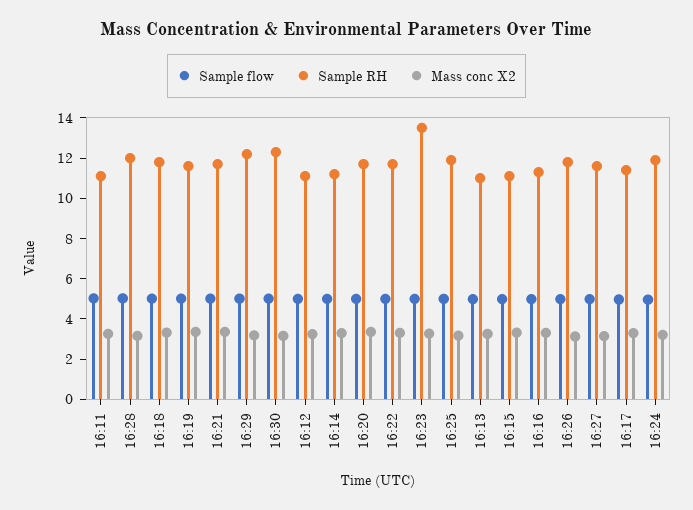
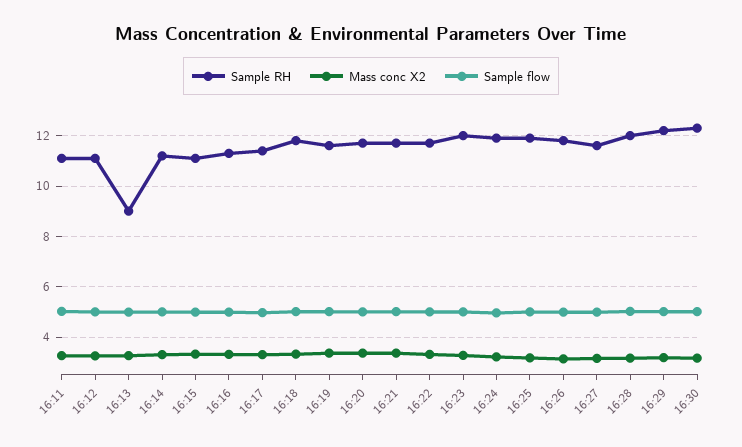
Sample RH, 16:23: 13.5 -> 12
Sample RH, 16:13: 11 -> 9

